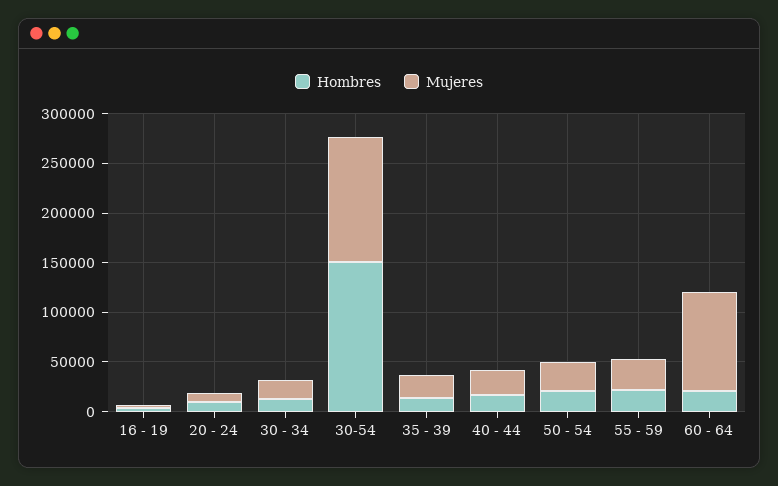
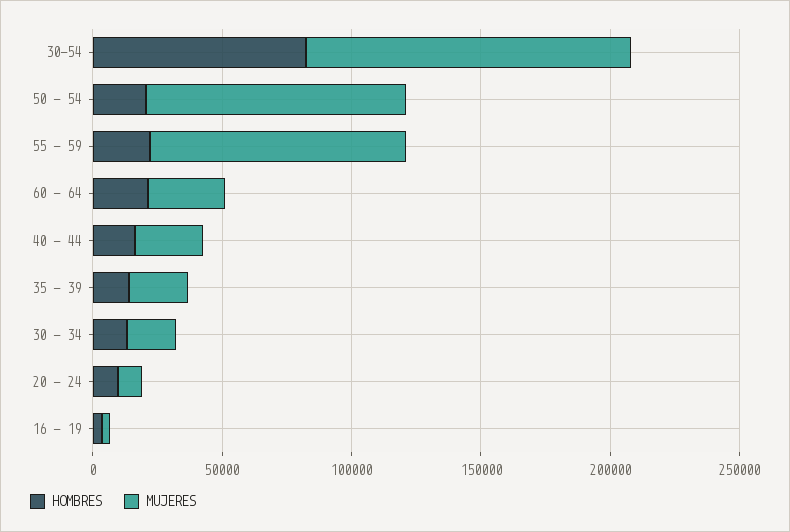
Hombres, 30-54: 150000 -> 80000
Mujeres, 50 - 54: 30000 -> 100000
Mujeres, 55 - 59: 30000 -> 100000
Mujeres, 60 - 64: 100000 -> 30000

